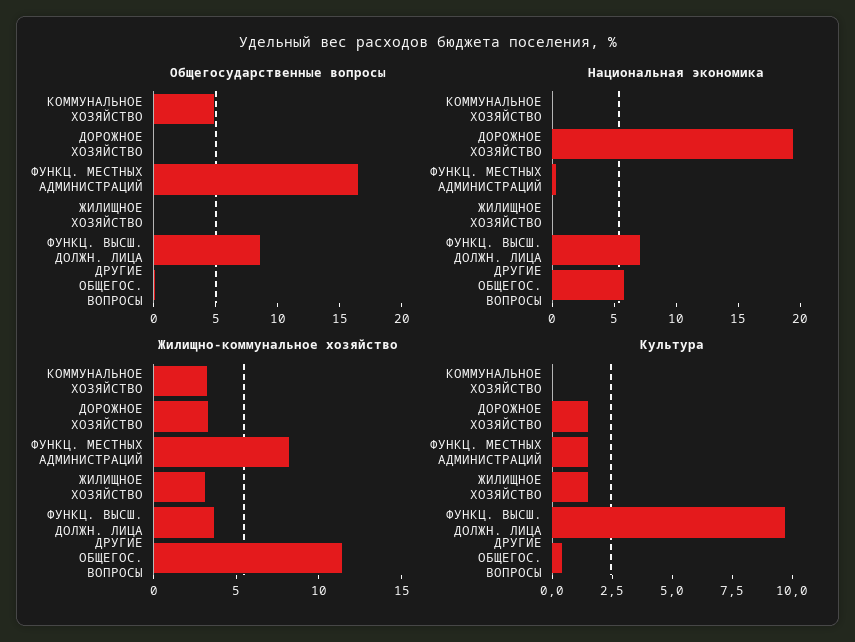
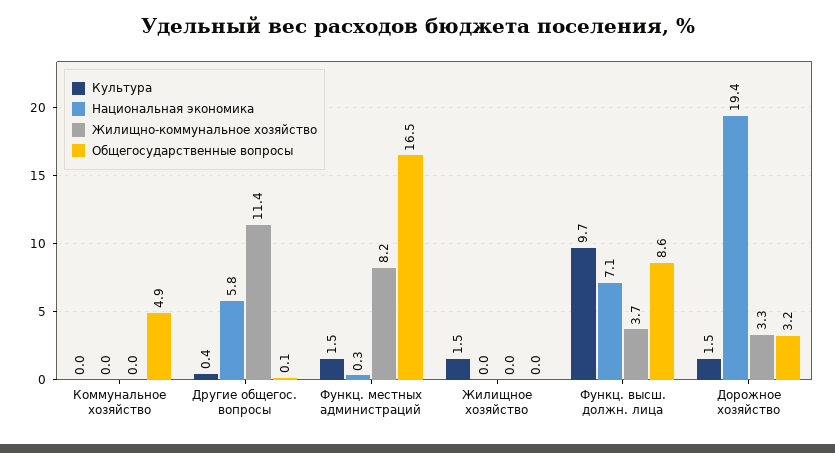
Общегосударственные вопросы, ДОРОЖНОЕ ХОЗЯЙСТВО: 0 -> 3.2
Жилищно-коммунальное хозяйство, КОММУНАЛЬНОЕ ХОЗЯЙСТВО: 3 -> 0
Жилищно-коммунальное хозяйство, ЖИЛИЩНОЕ ХОЗЯЙСТВО: 3 -> 0

